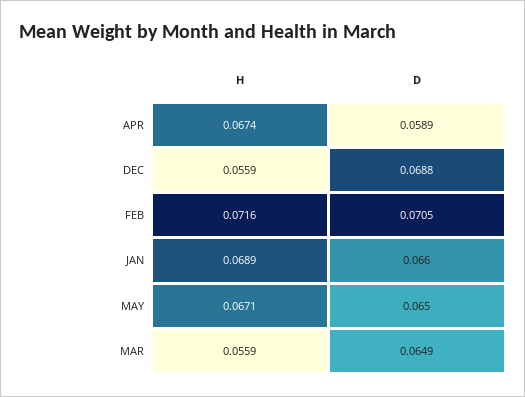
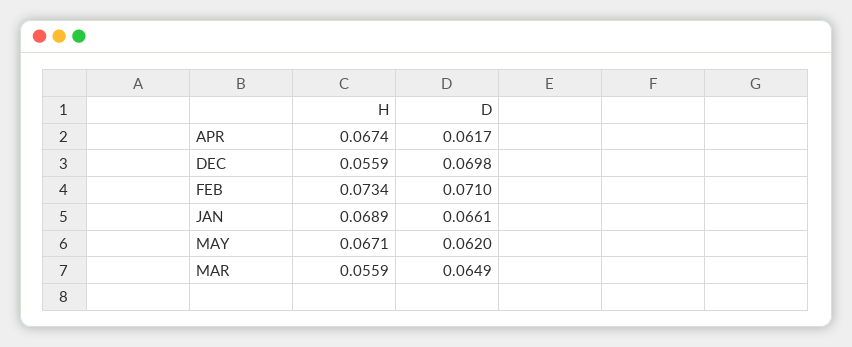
D, APR: 0.0589 -> 0.0617
D, DEC: 0.0688 -> 0.0698
H, FEB: 0.0716 -> 0.0734
D, FEB: 0.0705 -> 0.071
D, JAN: 0.066 -> 0.0661
D, MAY: 0.065 -> 0.062

